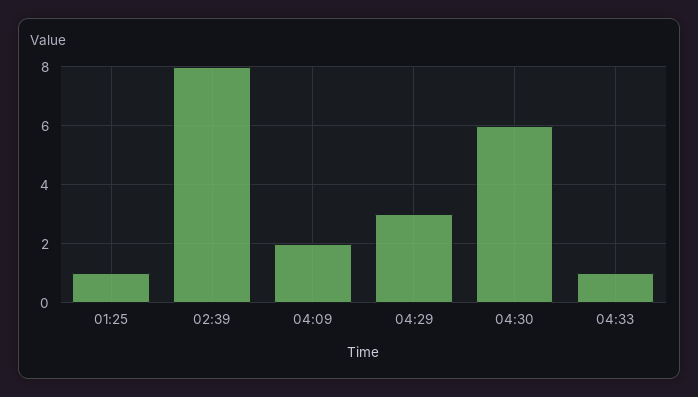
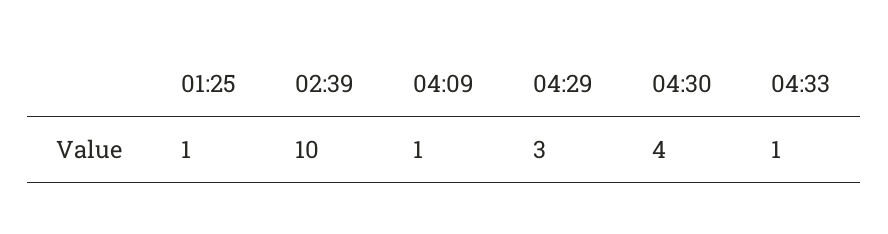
02:39: 8 -> 10
04:09: 2 -> 1
04:30: 6 -> 4

